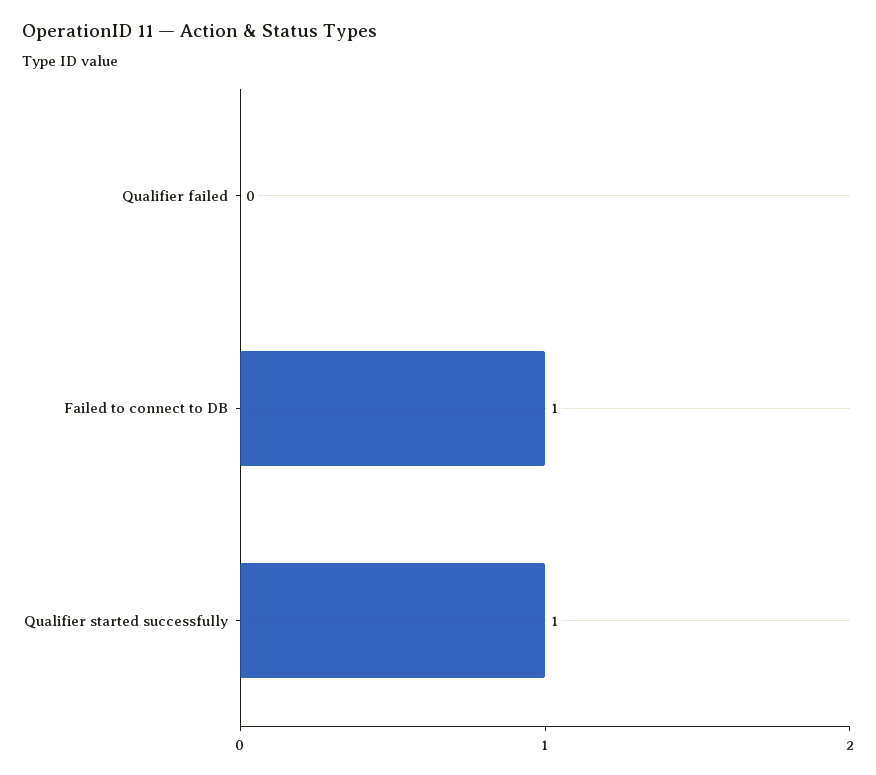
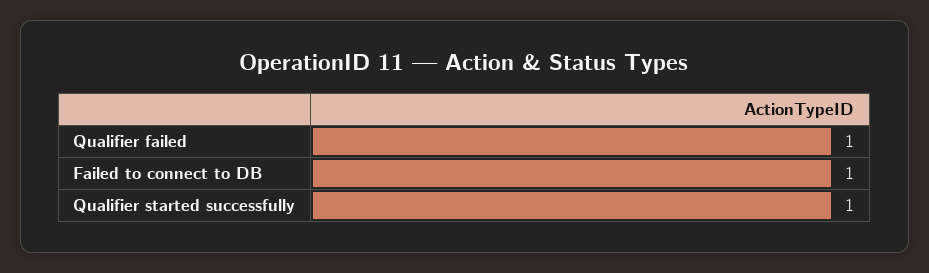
Qualifier failed: 0 -> 1

